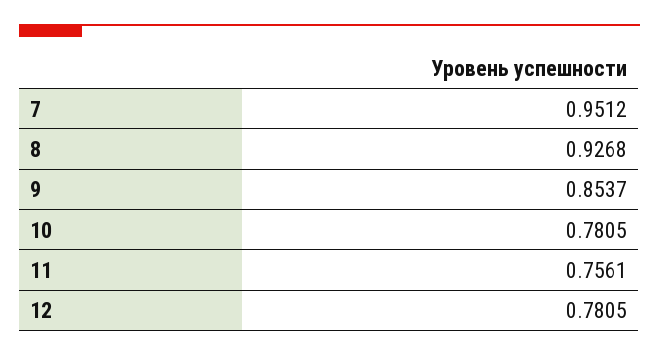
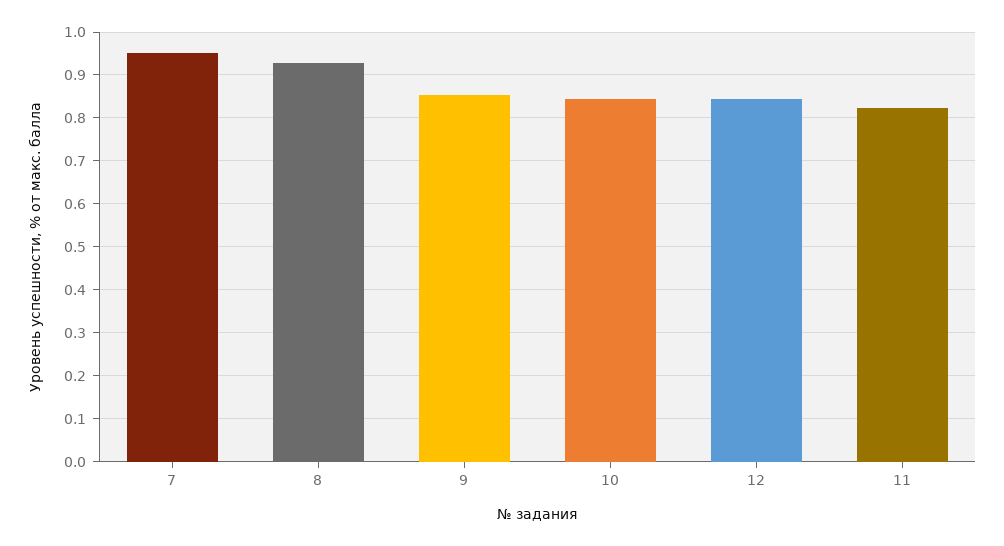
10: 0.7805 -> 0.84
11: 0.7561 -> 0.82
12: 0.7805 -> 0.84

